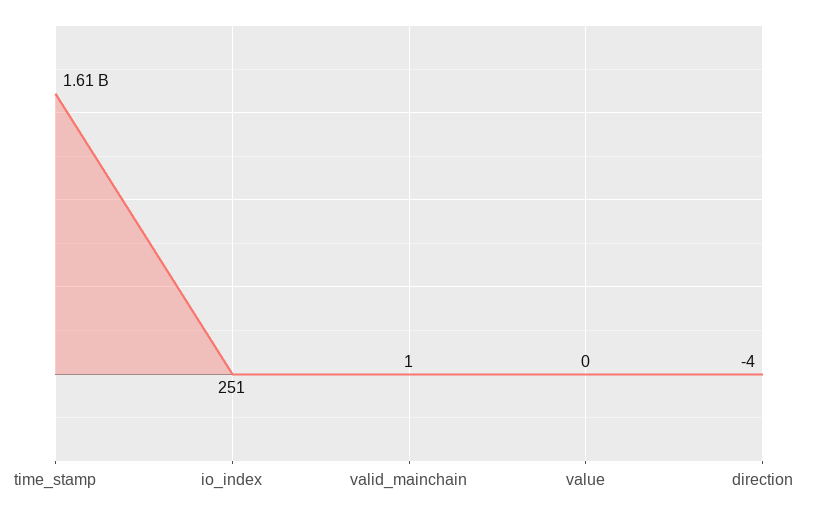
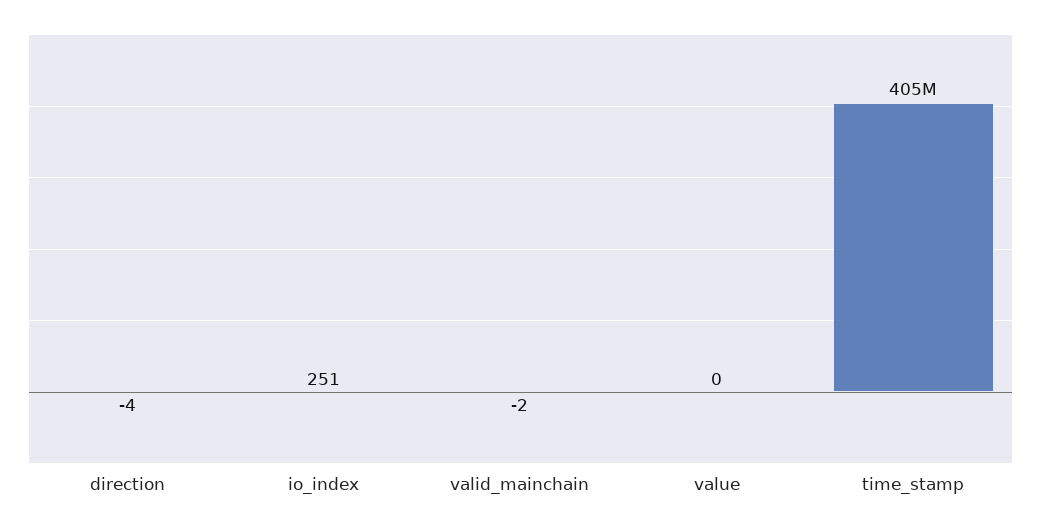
time_stamp: 1610000000 -> 405000000
valid_mainchain: 1 -> -2

